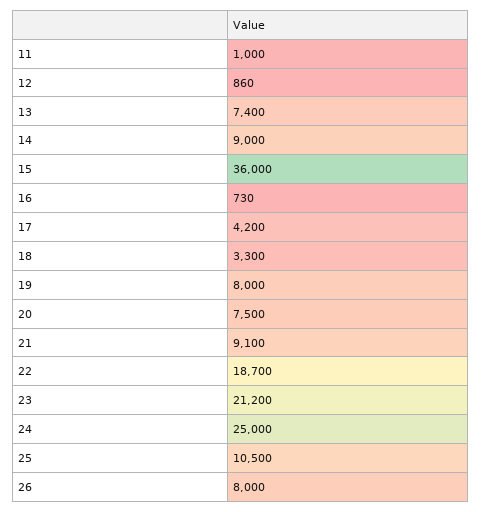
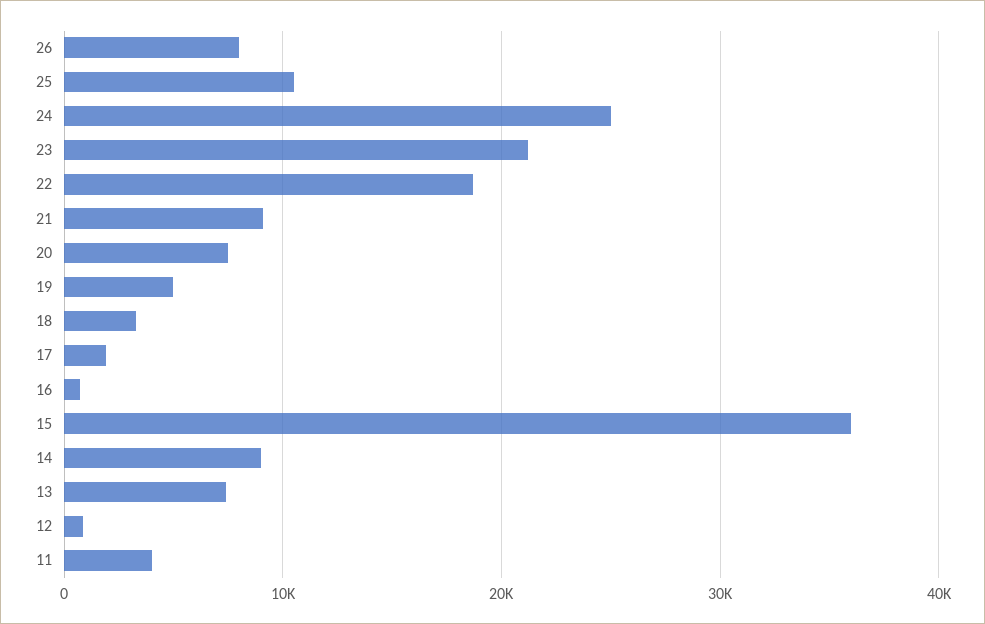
11: 1000 -> 4000
17: 4200 -> 2000
19: 8000 -> 5000

